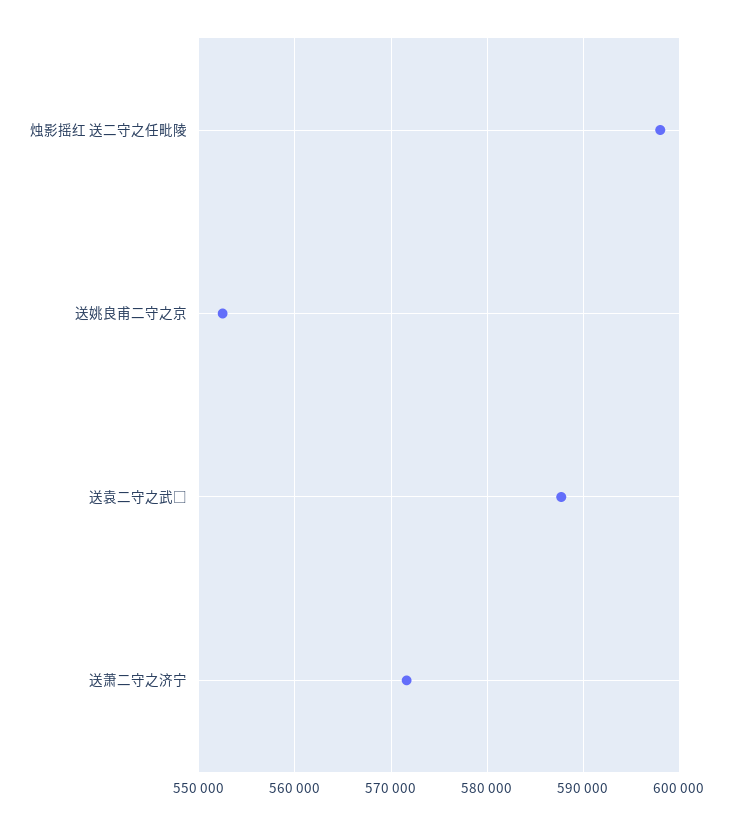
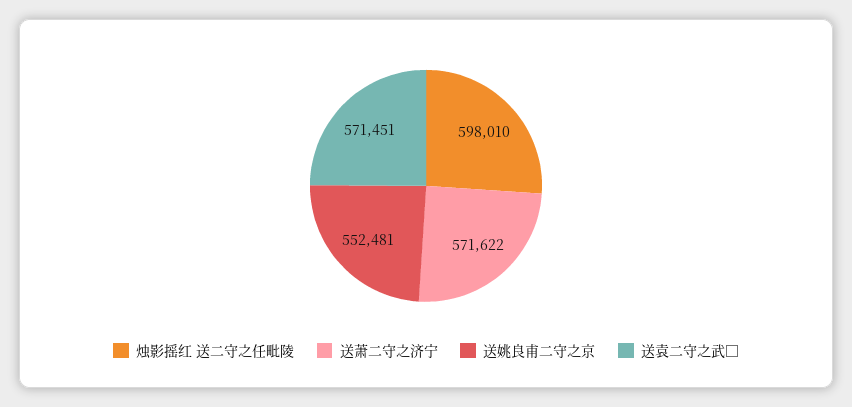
送袁二守之武□: 588000 -> 571451

